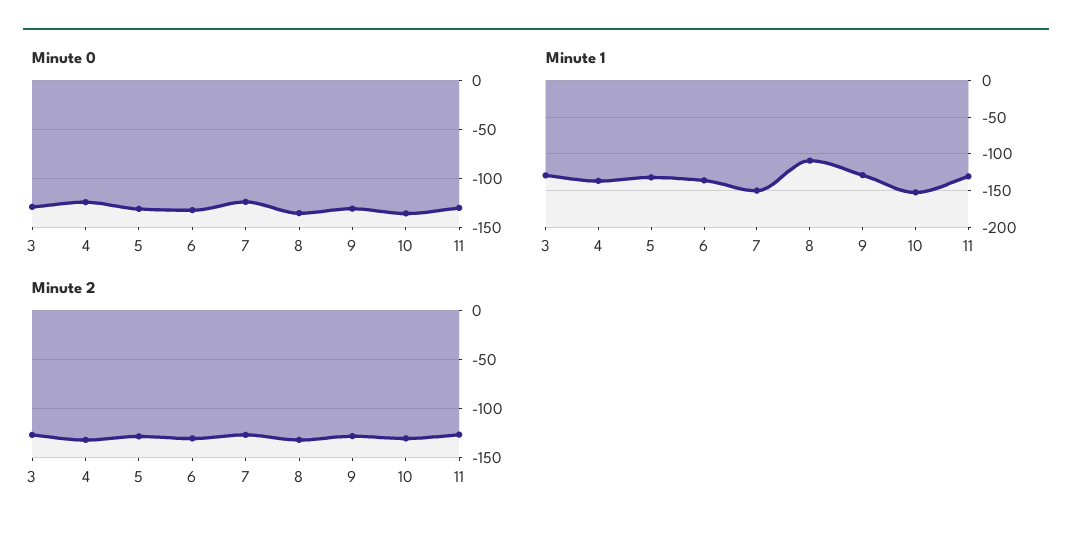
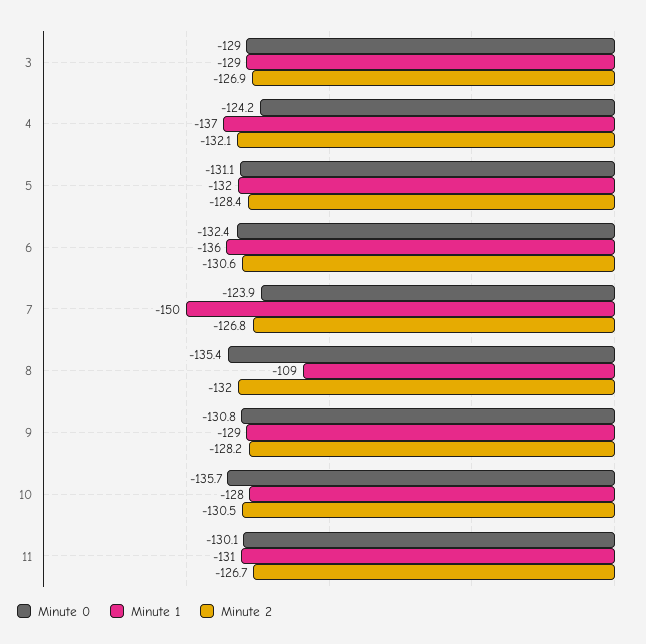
Minute 1, 10: -150 -> -128

